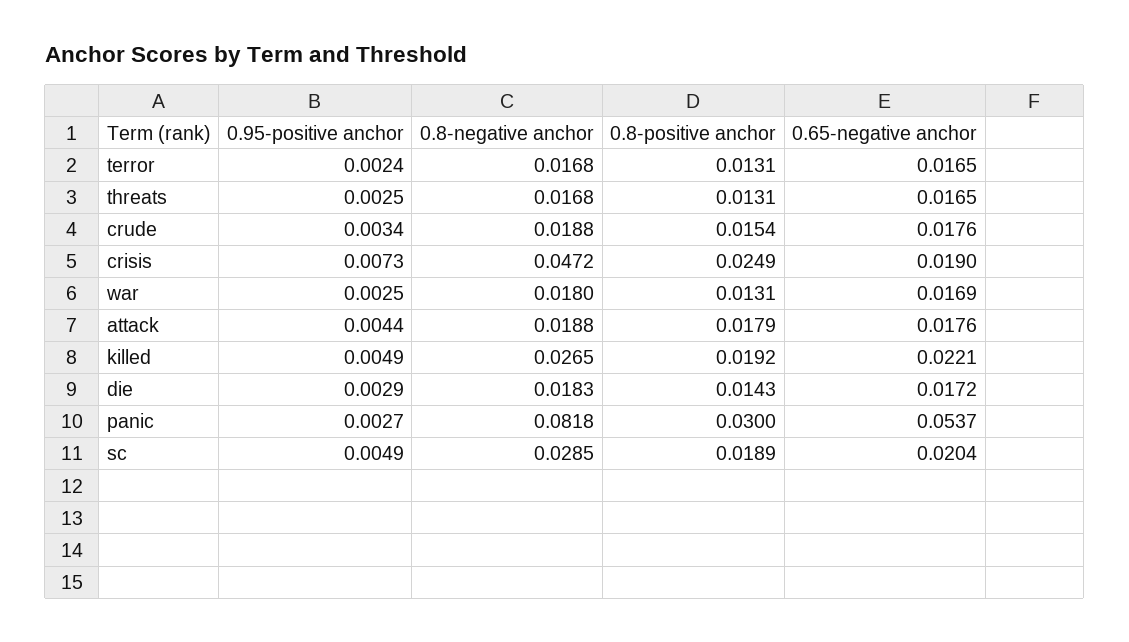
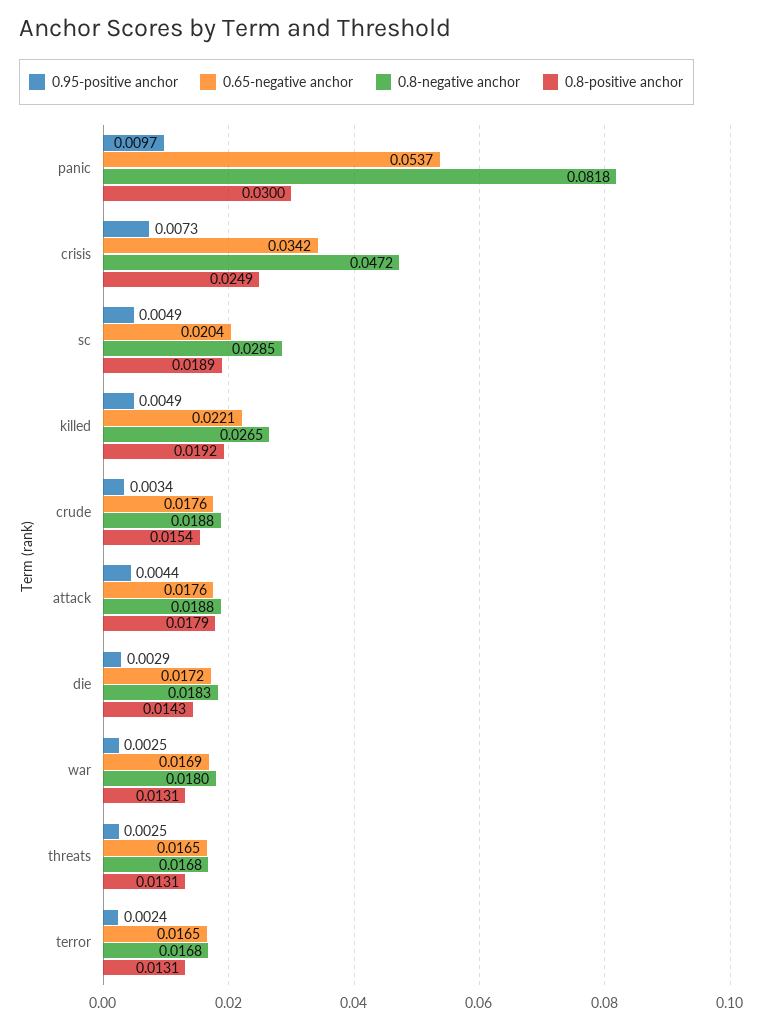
0.65-negative anchor, crisis: 0.019 -> 0.0342
0.95-positive anchor, panic: 0.0027 -> 0.0097

